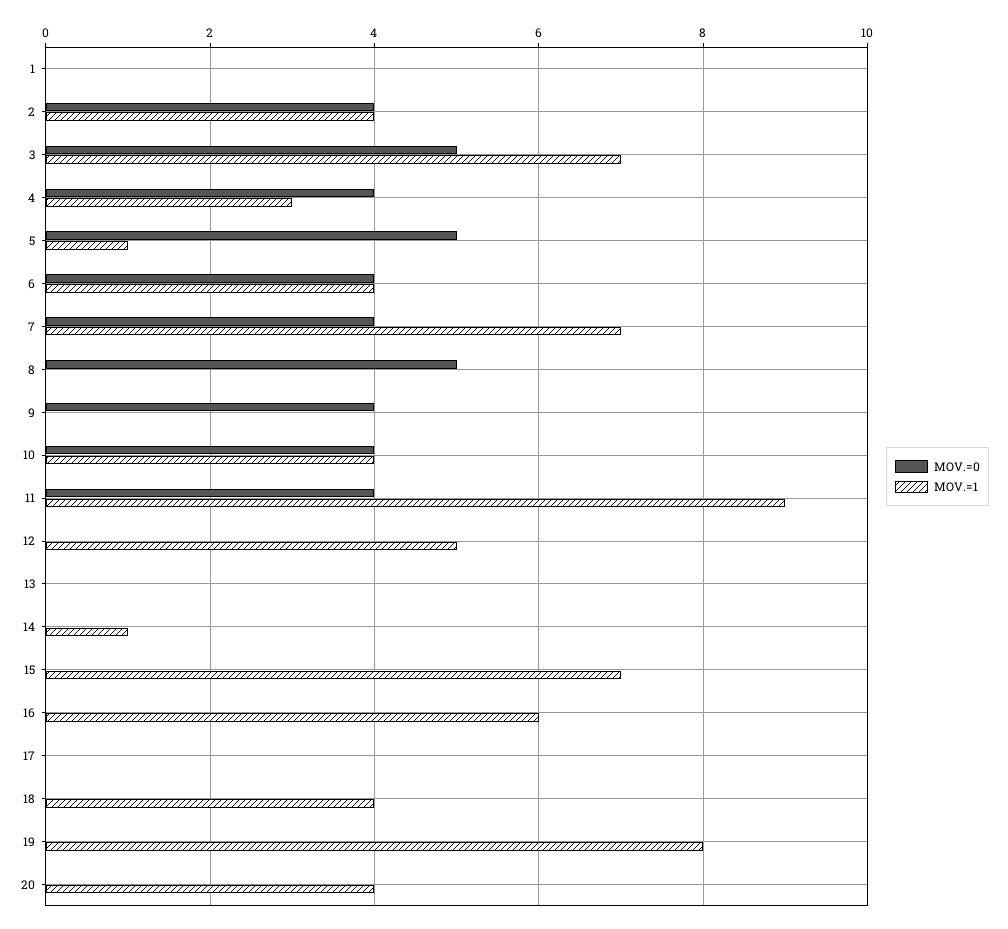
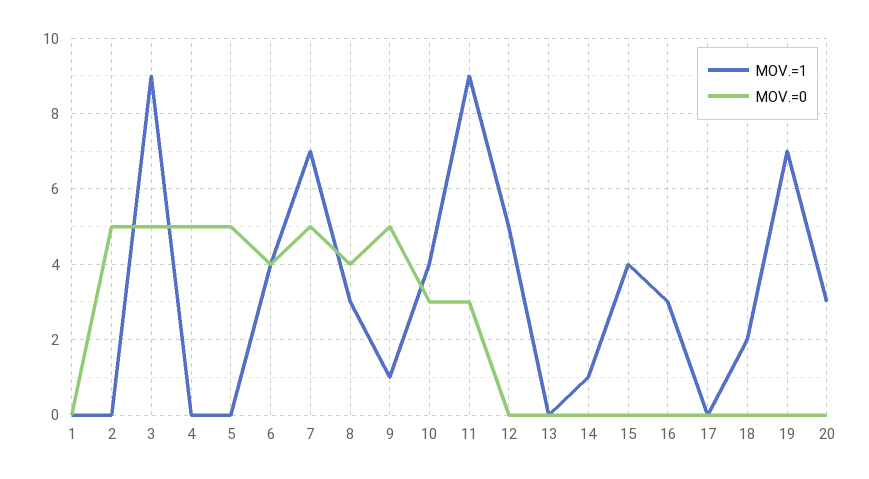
MOV.=0, 2: 4 -> 5
MOV.=1, 2: 4 -> 0
MOV.=1, 3: 7 -> 9
MOV.=0, 4: 4 -> 5
MOV.=1, 4: 3 -> 0
MOV.=1, 5: 1 -> 0
MOV.=0, 7: 4 -> 5
MOV.=0, 8: 5 -> 4
MOV.=1, 8: 0 -> 3
MOV.=0, 9: 4 -> 5
MOV.=1, 9: 0 -> 1
MOV.=0, 10: 4 -> 3
MOV.=0, 11: 4 -> 3
MOV.=1, 15: 7 -> 4
MOV.=1, 16: 6 -> 3
MOV.=1, 18: 4 -> 2
MOV.=1, 19: 8 -> 7
MOV.=1, 20: 4 -> 3

